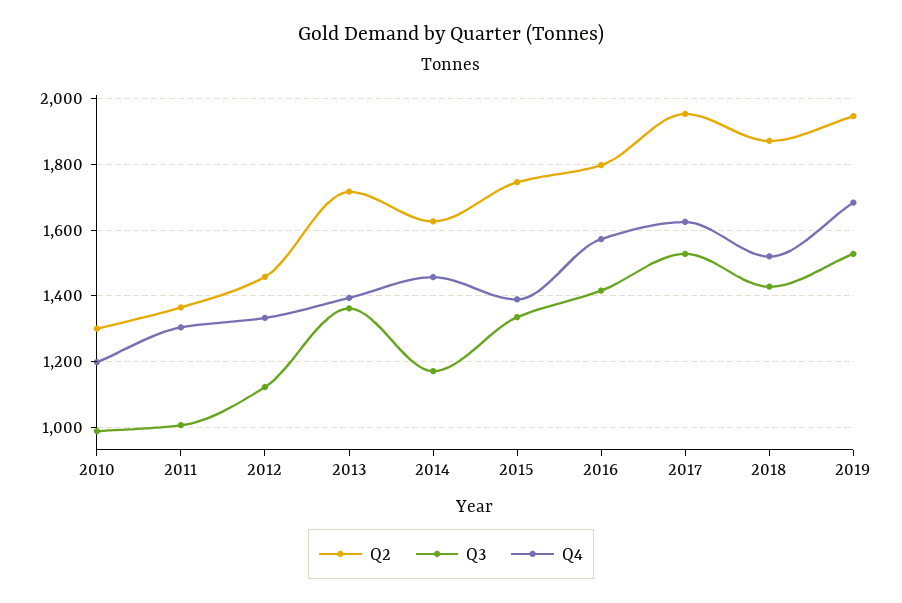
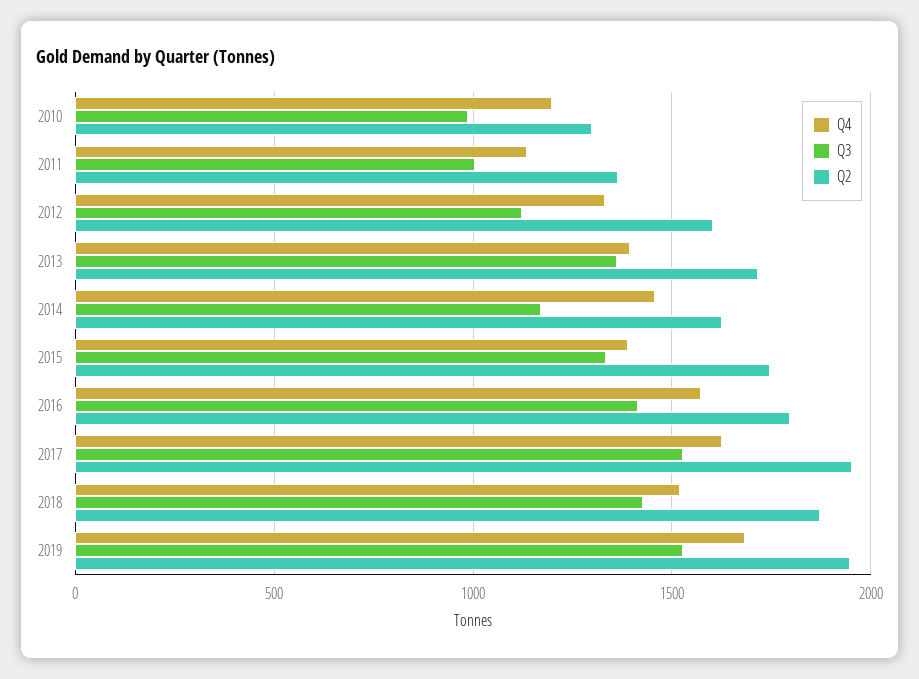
Q4, 2011: 1300 -> 1150
Q2, 2012: 1460 -> 1600

